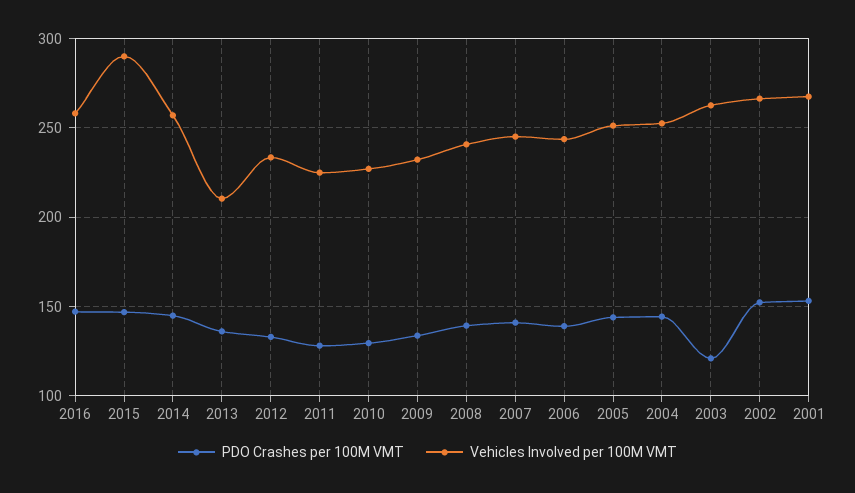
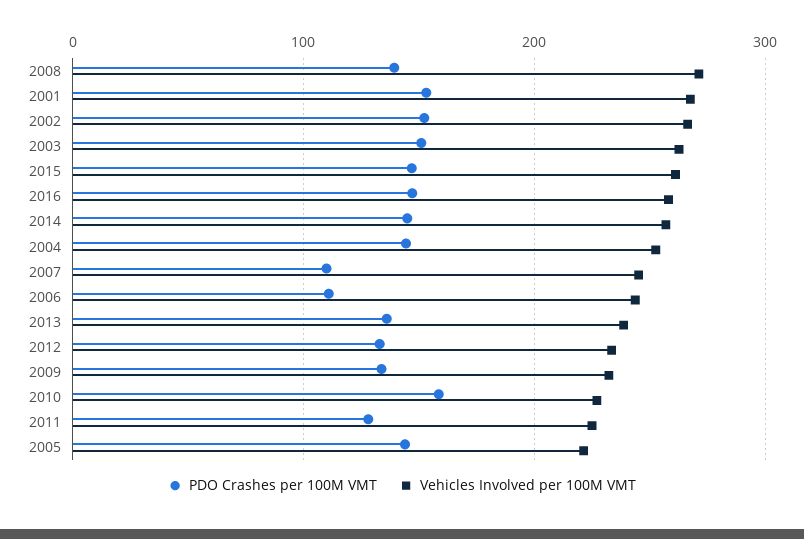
Vehicles Involved per 100M VMT, 2015: 290 -> 260
Vehicles Involved per 100M VMT, 2013: 210 -> 240
PDO Crashes per 100M VMT, 2010: 130 -> 160
Vehicles Involved per 100M VMT, 2008: 240 -> 270
PDO Crashes per 100M VMT, 2007: 140 -> 110
PDO Crashes per 100M VMT, 2006: 140 -> 110
Vehicles Involved per 100M VMT, 2005: 250 -> 220
PDO Crashes per 100M VMT, 2003: 120 -> 150

